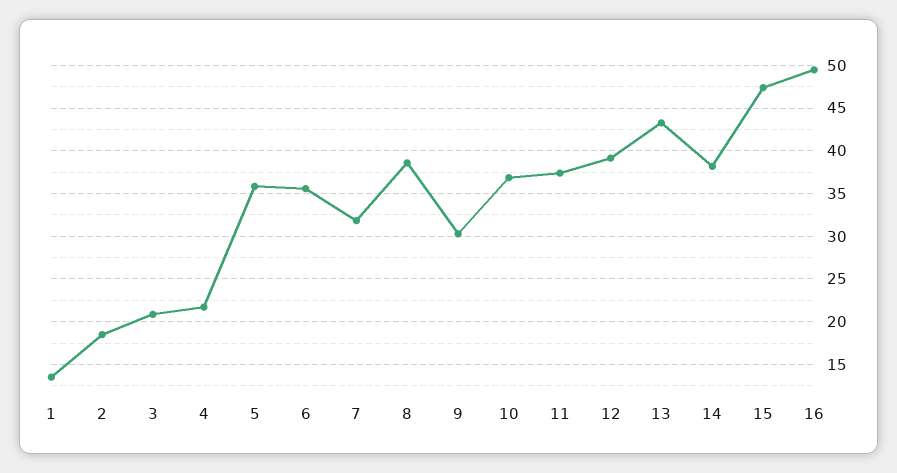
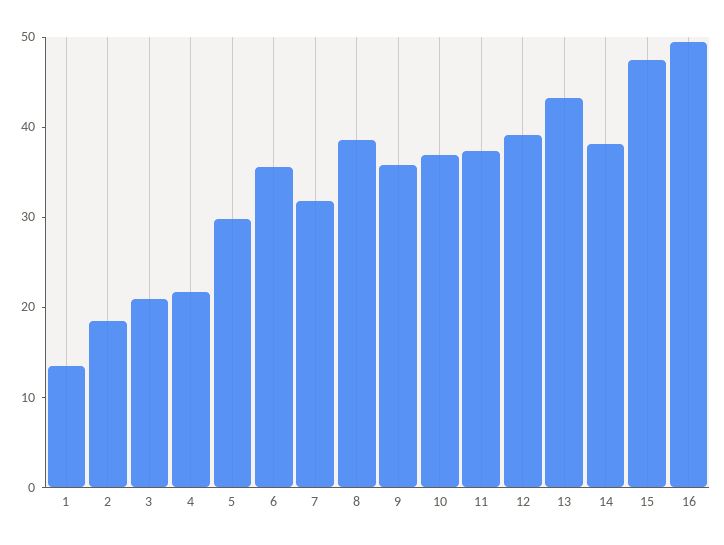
5: 36 -> 30
9: 30 -> 36

